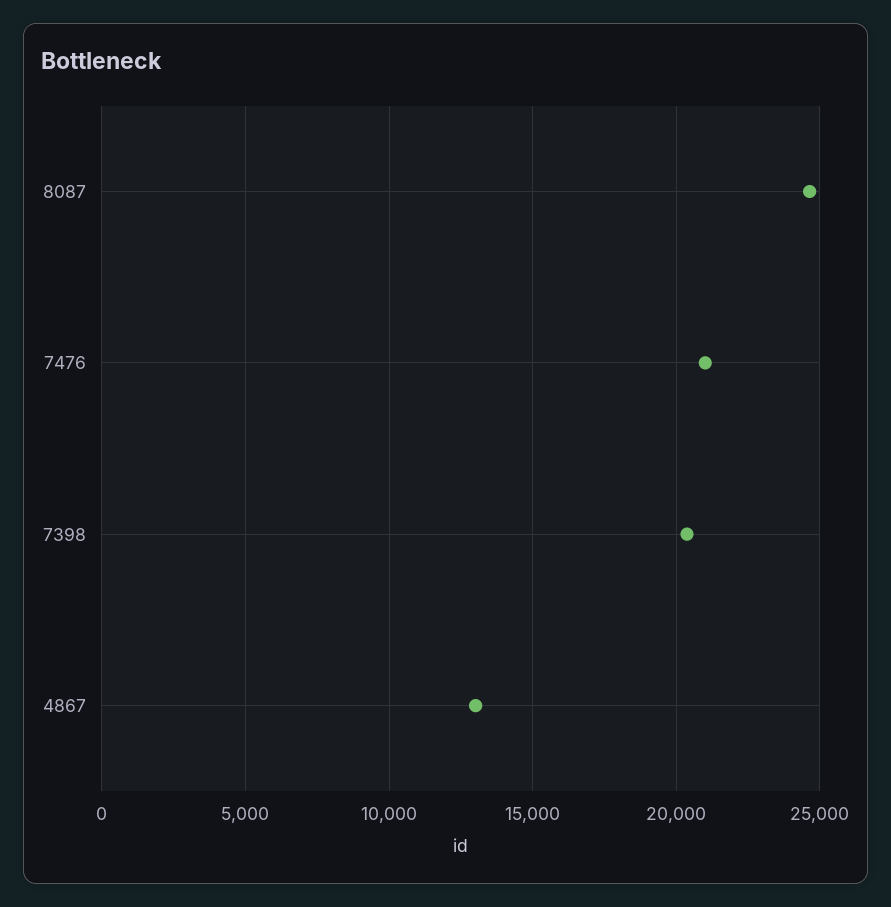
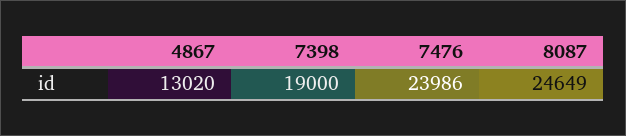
7476: 21000 -> 23986
7398: 20500 -> 19000

